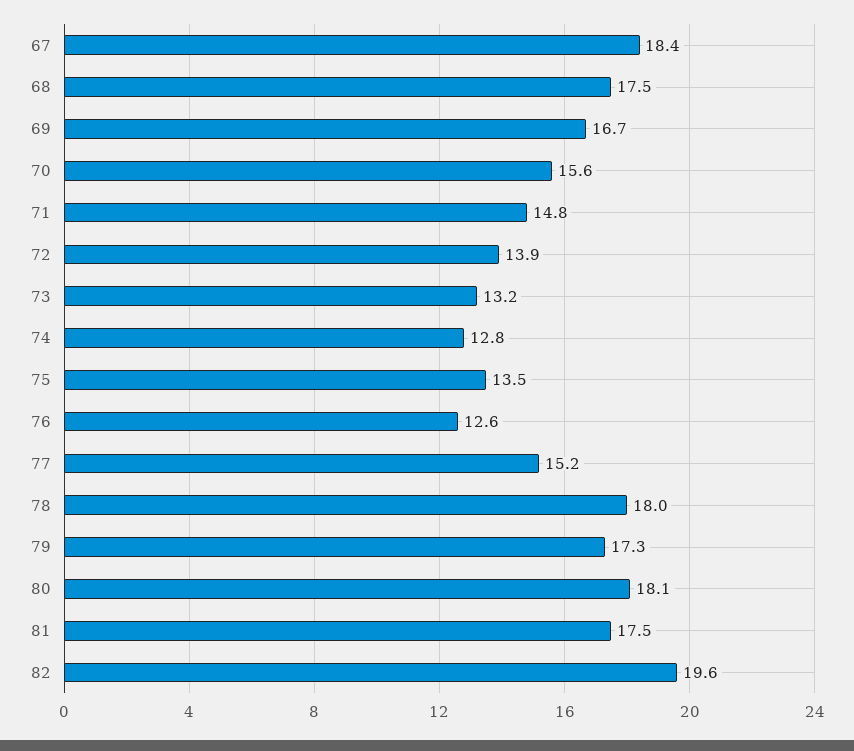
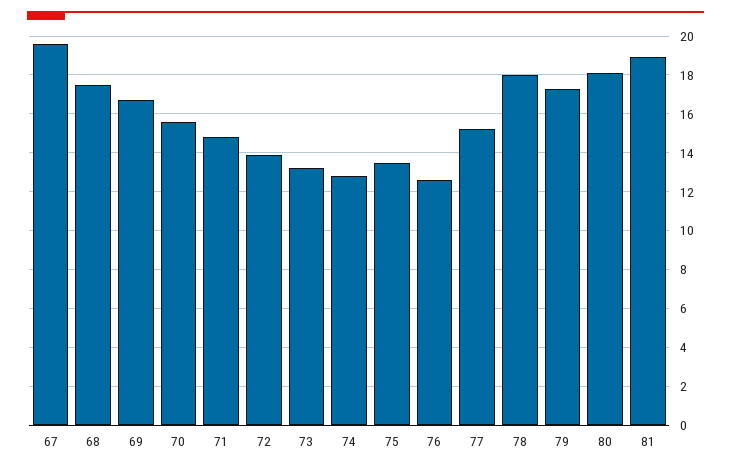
67: 18.4 -> 19.5
81: 17.5 -> 19
82: 19.6 -> none

